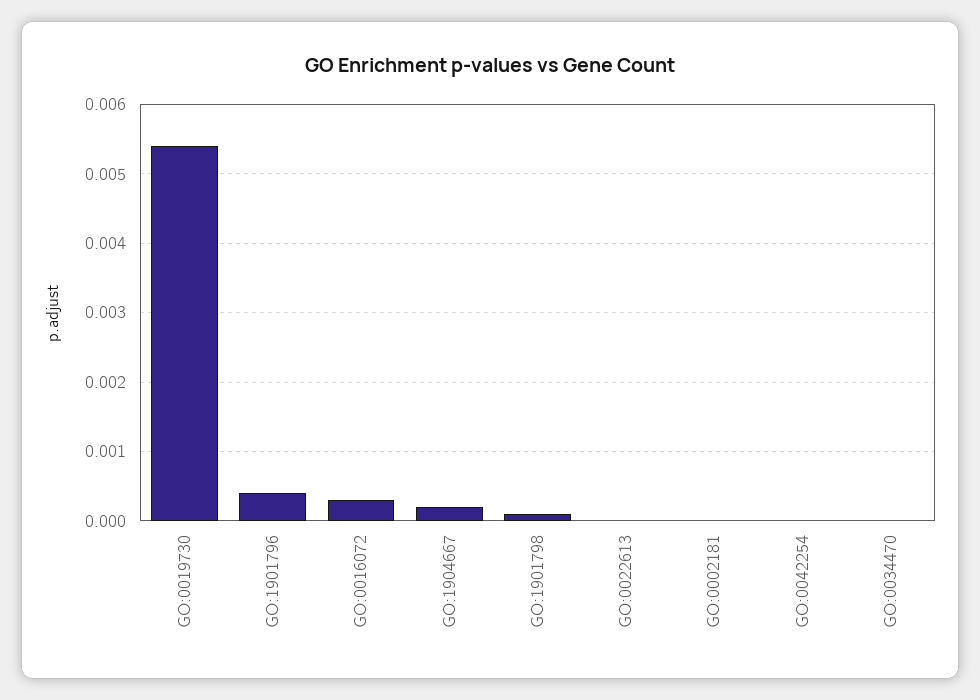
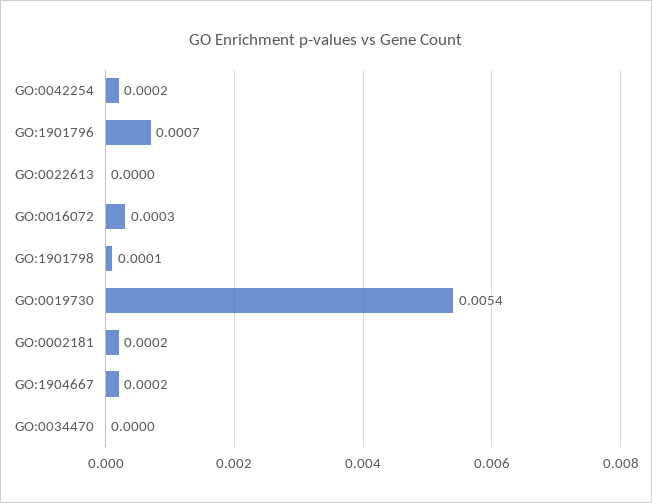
GO:1901796: 0.0004 -> 0.0007
GO:0002181: 0 -> 0.0002
GO:0042254: 0 -> 0.0002

